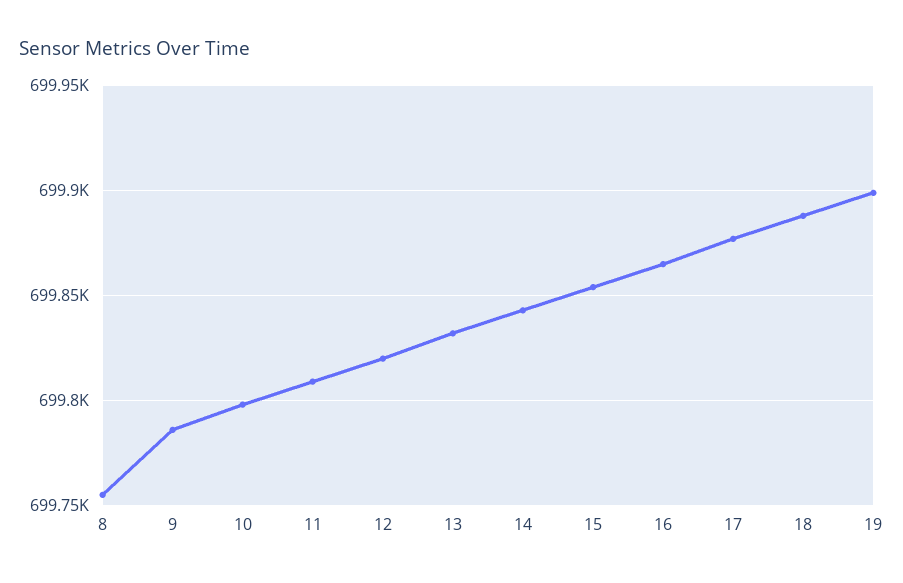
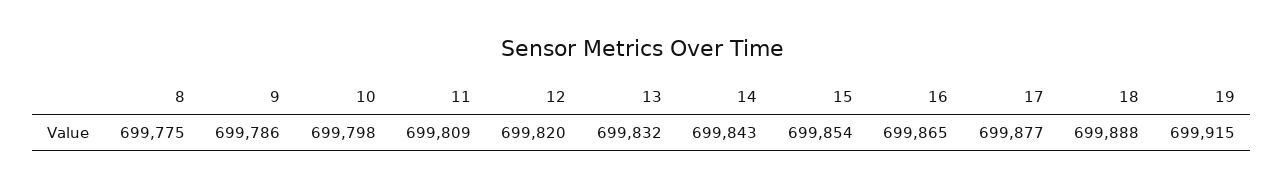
8: 699755 -> 699775
19: 699900 -> 699915

